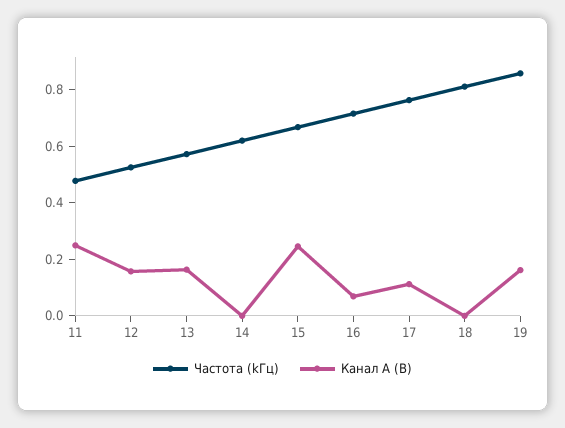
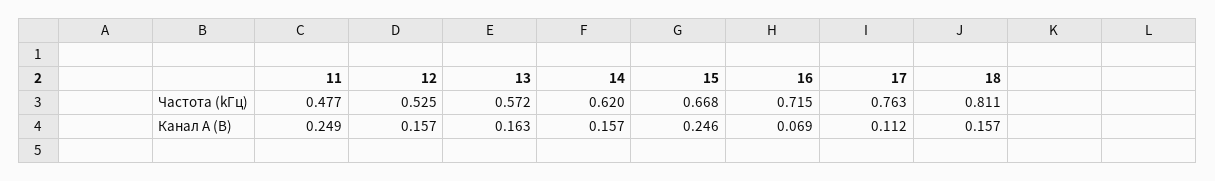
Канал A (В), 14: 0 -> 0.157
Канал A (В), 18: 0 -> 0.157
Частота (kГц), 19: 0.85 -> none
Канал A (В), 19: 0.15 -> none

